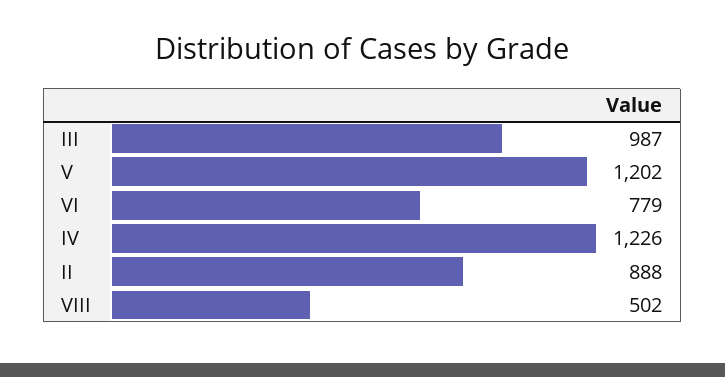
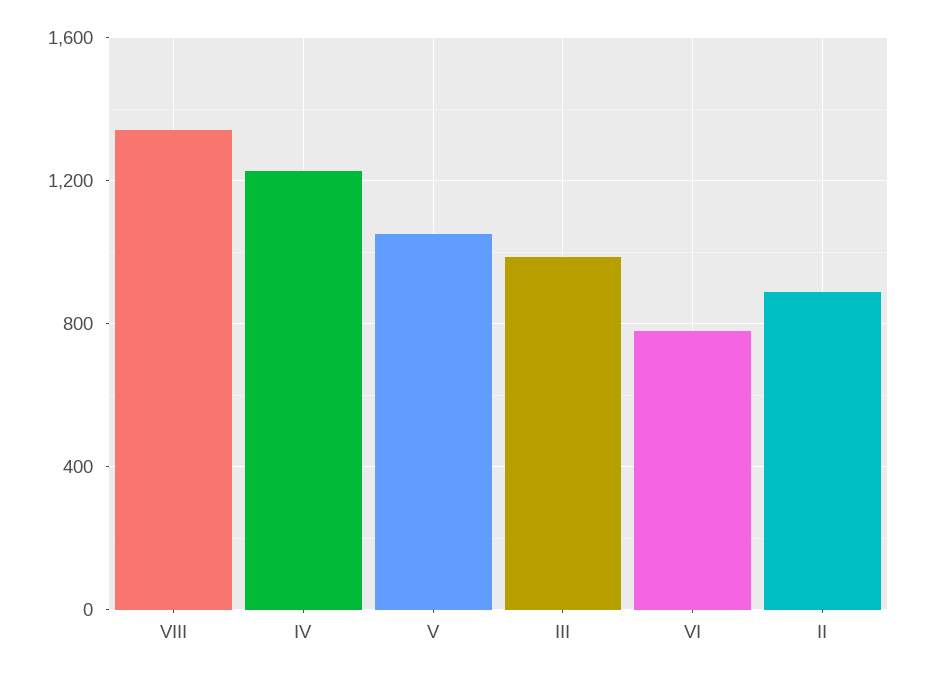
V: 1202 -> 1050
VIII: 502 -> 1350

